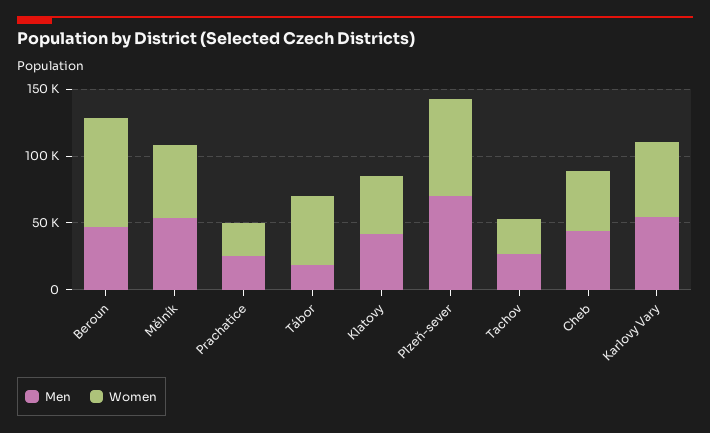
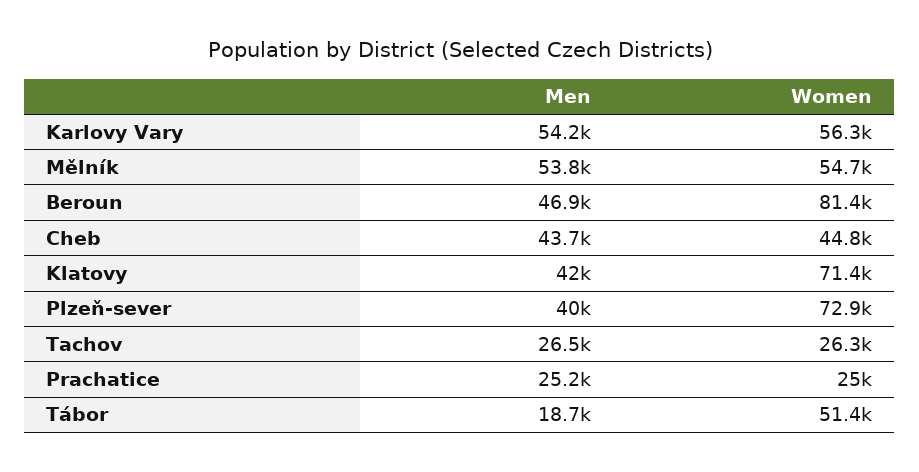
Women, Klatovy: 40000 -> 71400
Men, Plzeň-sever: 70000 -> 40000

